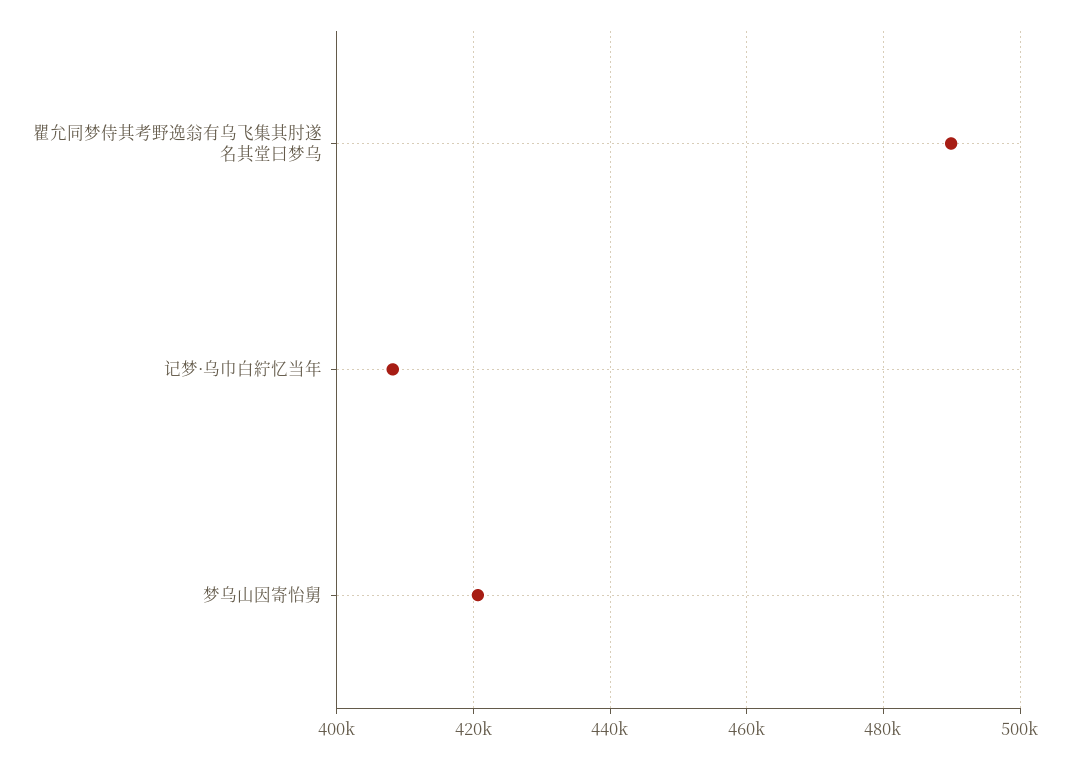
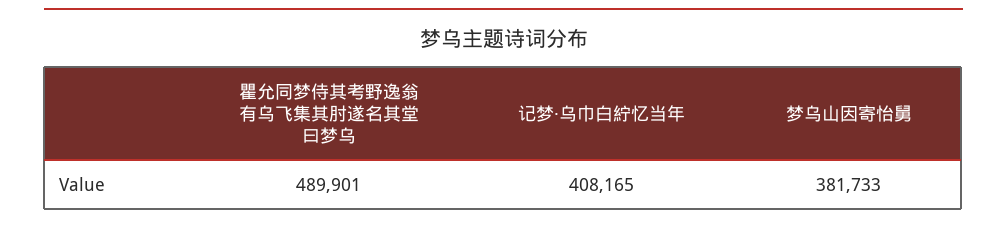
梦乌山因寄怡舅: 420000 -> 381733

